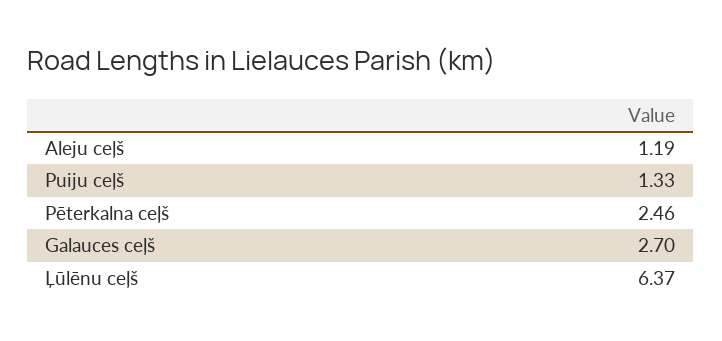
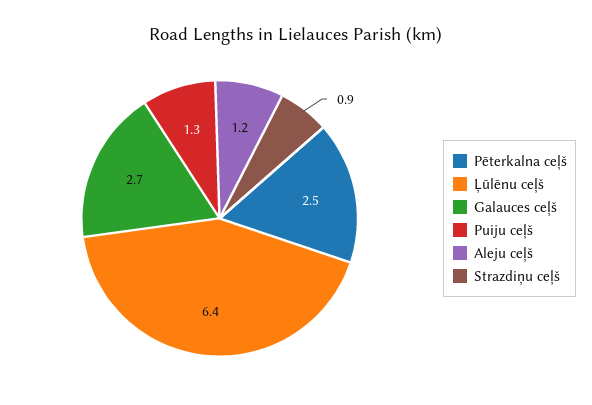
Strazdiņu ceļš: none -> 0.9

